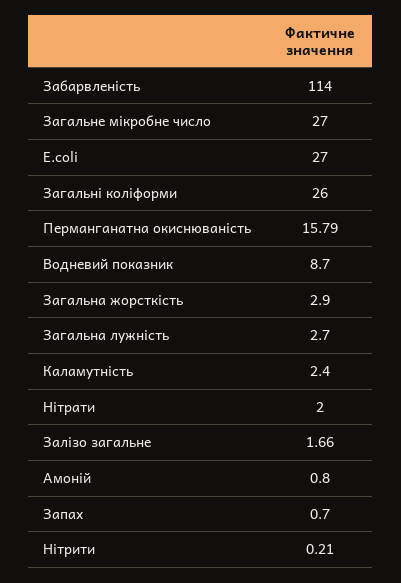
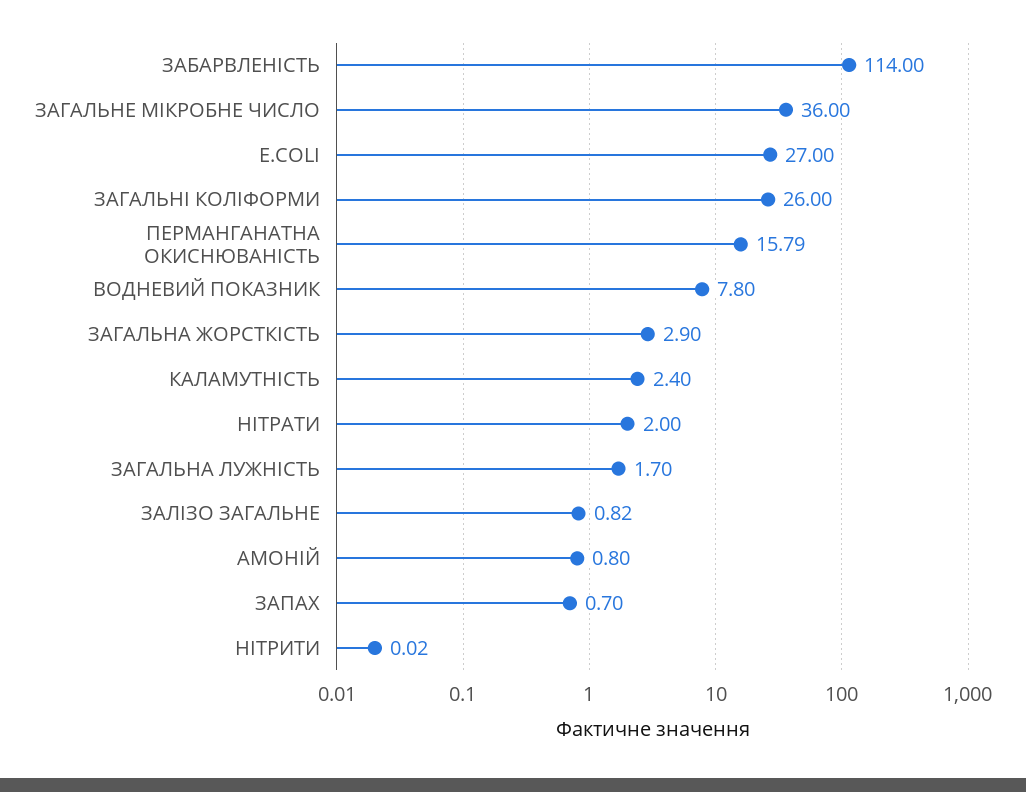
Загальне мікробне число: 27 -> 36
Водневий показник: 8.7 -> 7.8
Загальна лужність: 2.7 -> 1.7
Залізо загальне: 1.66 -> 0.82
Нітрити: 0.21 -> 0.02

